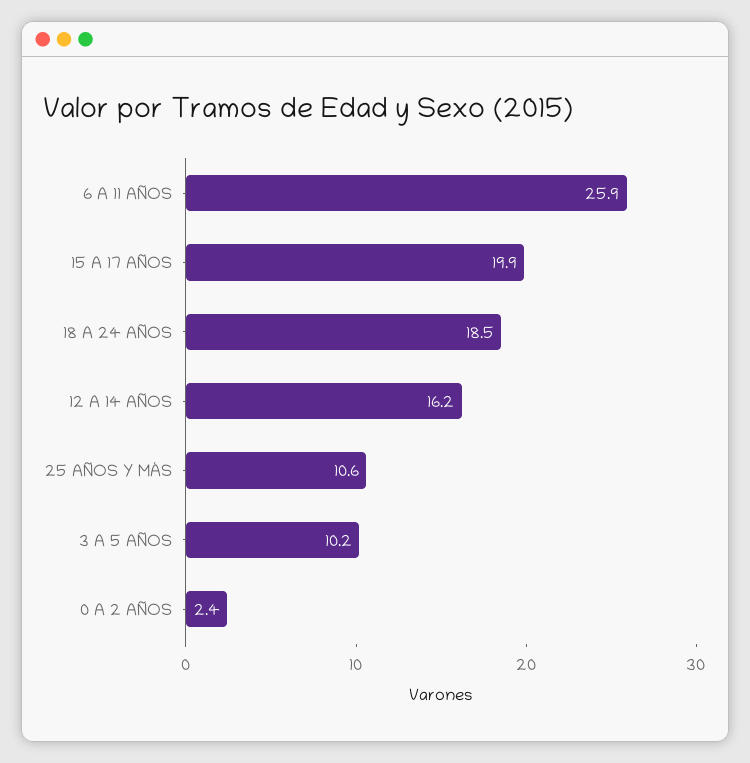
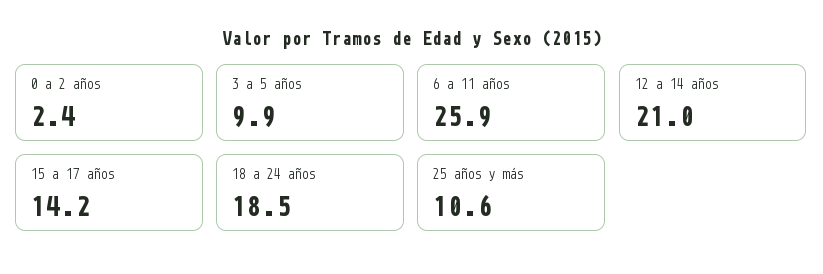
15 A 17 AÑOS: 19.9 -> 14.2
12 A 14 AÑOS: 16.2 -> 21
3 A 5 AÑOS: 10.2 -> 9.9

